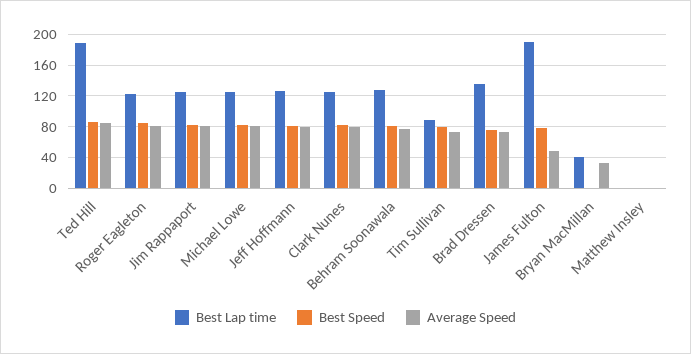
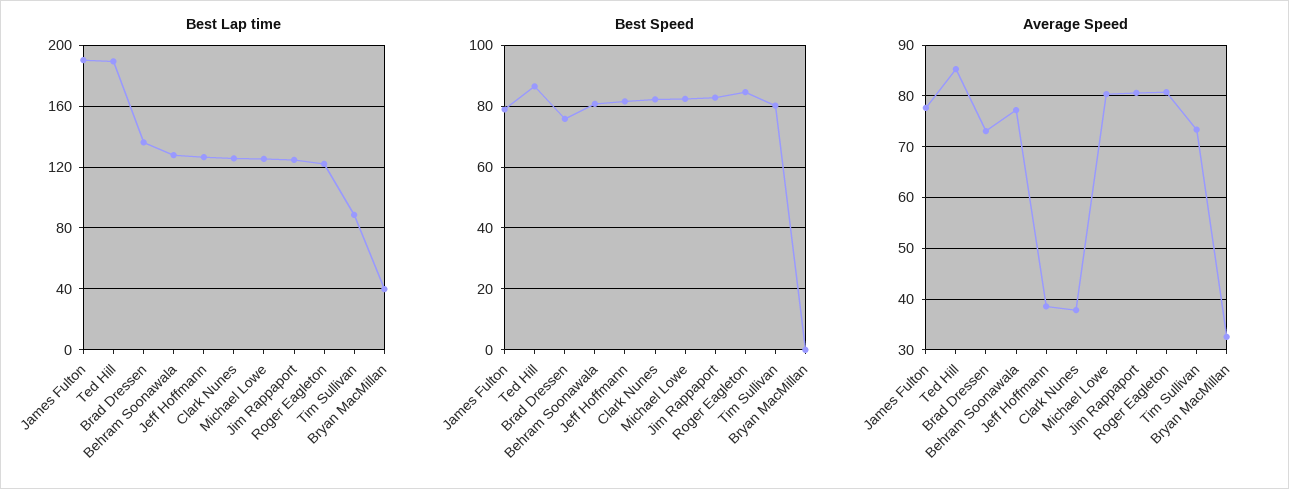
Average Speed, Jeff Hoffmann: 80 -> 38
Average Speed, Clark Nunes: 80 -> 38
Average Speed, James Fulton: 50 -> 78
Best Lap time, Matthew Insley: 0 -> none
Best Speed, Matthew Insley: 0 -> none
Average Speed, Matthew Insley: 0 -> none

